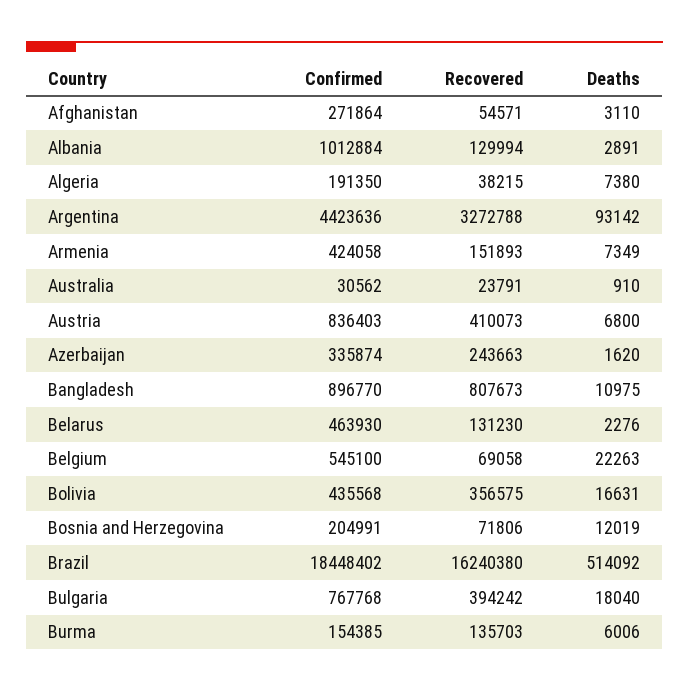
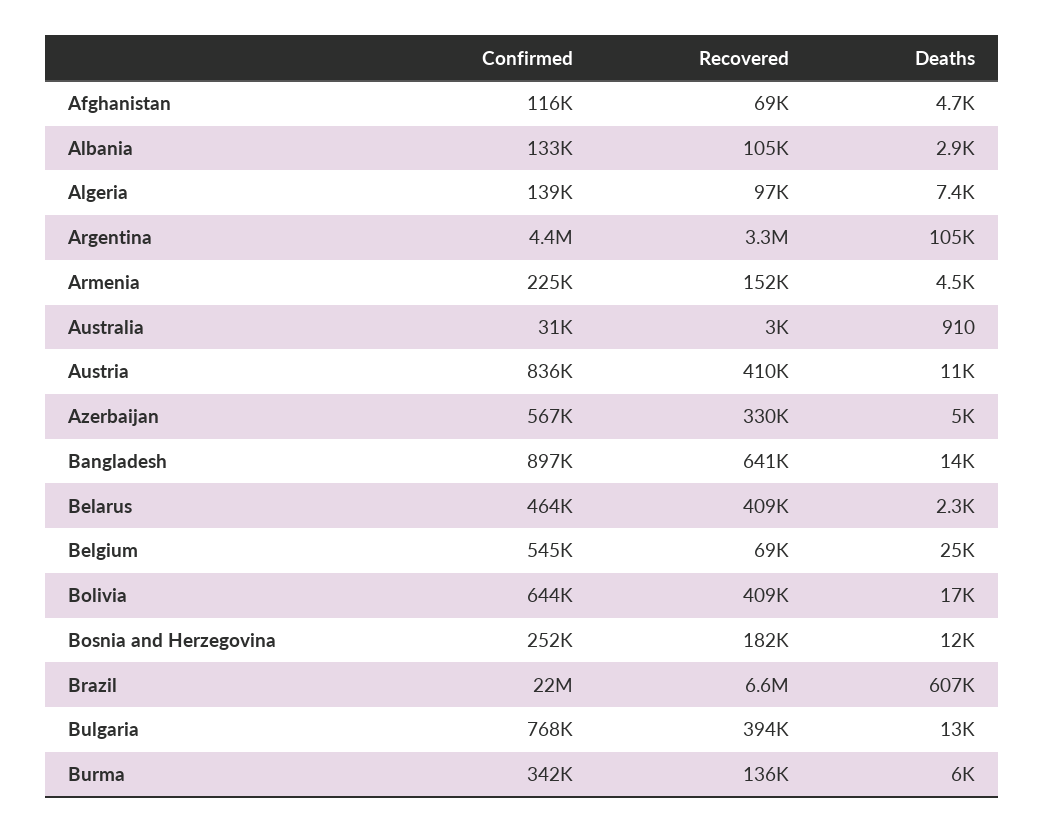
Confirmed, Afghanistan: 271864 -> 116000
Recovered, Afghanistan: 54571 -> 69000
Deaths, Afghanistan: 3110 -> 4700
Confirmed, Albania: 1012884 -> 133000
Recovered, Albania: 129994 -> 105000
Confirmed, Algeria: 191350 -> 139000
Recovered, Algeria: 38215 -> 97000
Deaths, Argentina: 93142 -> 105000
Confirmed, Armenia: 424058 -> 225000
Deaths, Armenia: 7349 -> 4500
Recovered, Australia: 23791 -> 3000
Deaths, Austria: 6800 -> 11000
Confirmed, Azerbaijan: 335874 -> 567000
Recovered, Azerbaijan: 243663 -> 330000
Deaths, Azerbaijan: 1620 -> 5000
Recovered, Bangladesh: 807673 -> 641000
Deaths, Bangladesh: 10975 -> 14000
Recovered, Belarus: 131230 -> 409000
Deaths, Belgium: 22263 -> 25000
Confirmed, Bolivia: 435568 -> 644000
Recovered, Bolivia: 356575 -> 409000
Confirmed, Bosnia and Herzegovina: 204991 -> 252000
Recovered, Bosnia and Herzegovina: 71806 -> 182000
Confirmed, Brazil: 18448402 -> 22000000
Recovered, Brazil: 16240380 -> 6600000
Deaths, Brazil: 514092 -> 607000
Deaths, Bulgaria: 18040 -> 13000
Confirmed, Burma: 154385 -> 342000

